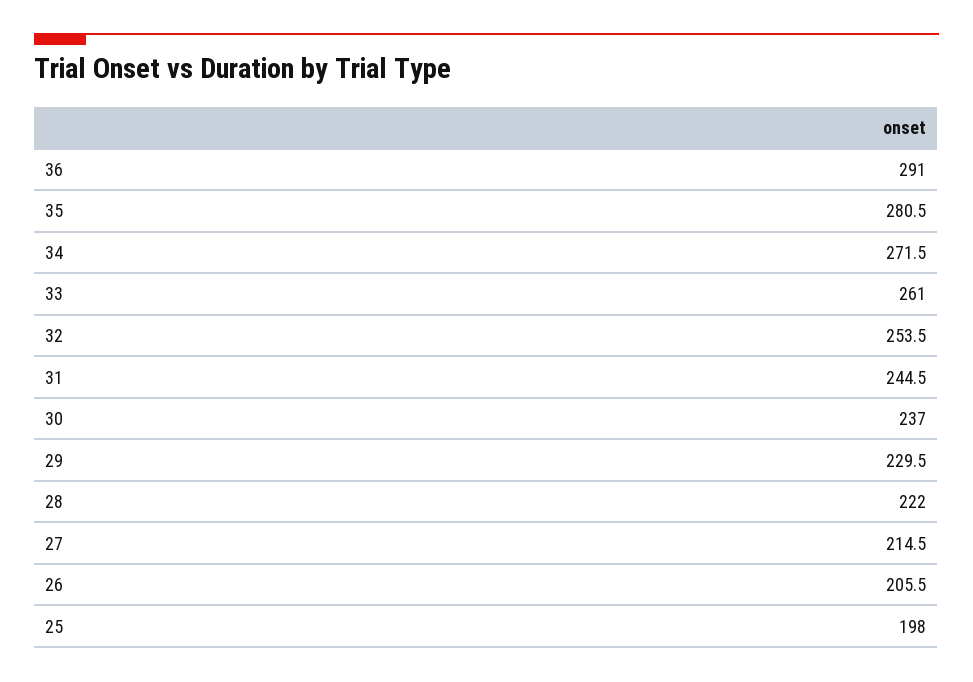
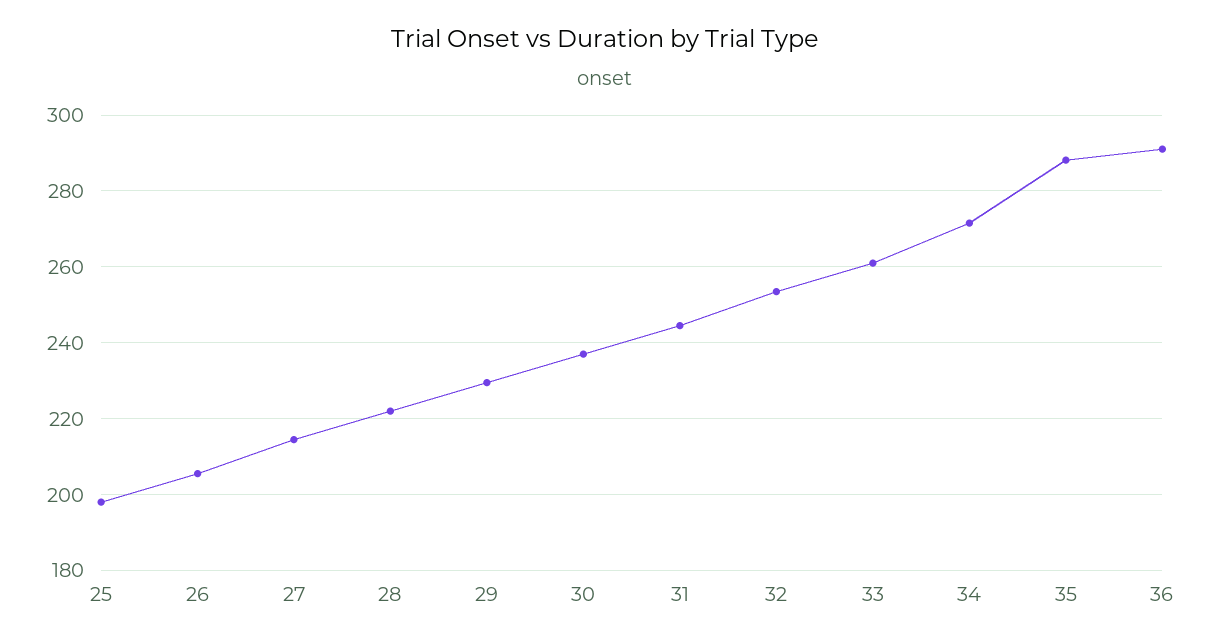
35: 280.5 -> 288

